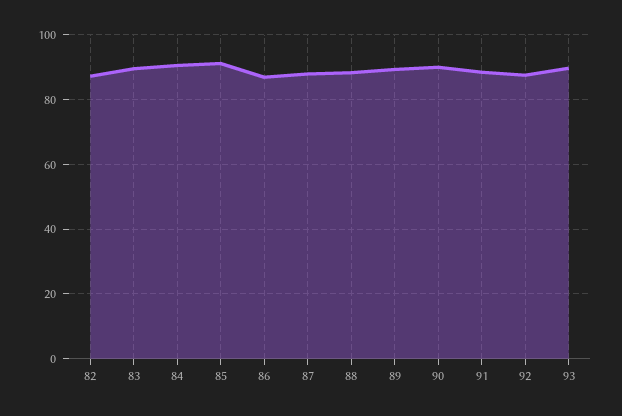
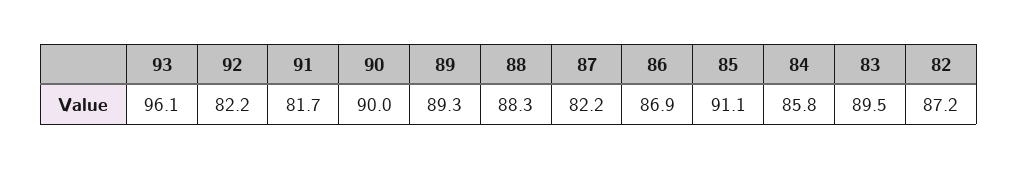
84: 90 -> 85.8
87: 88 -> 82.2
91: 88 -> 81.7
92: 88 -> 82.2
93: 90 -> 96.1

